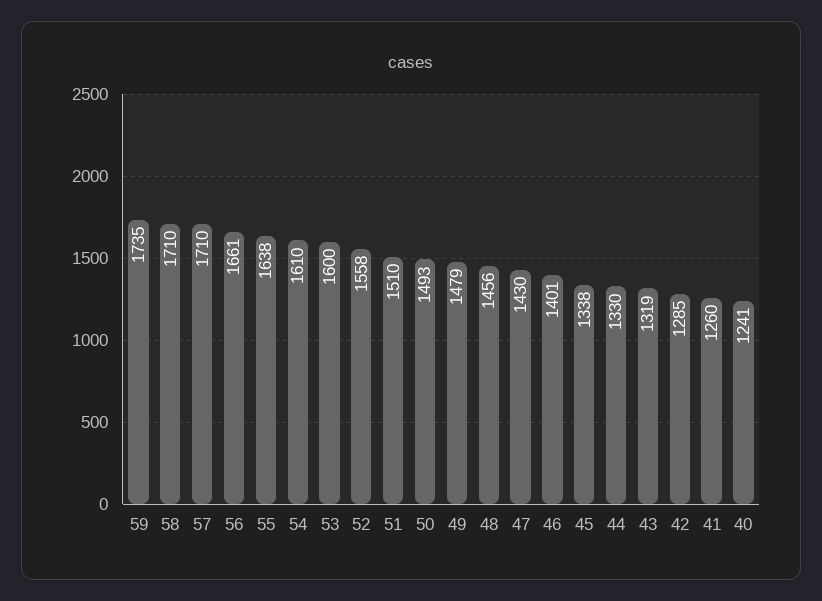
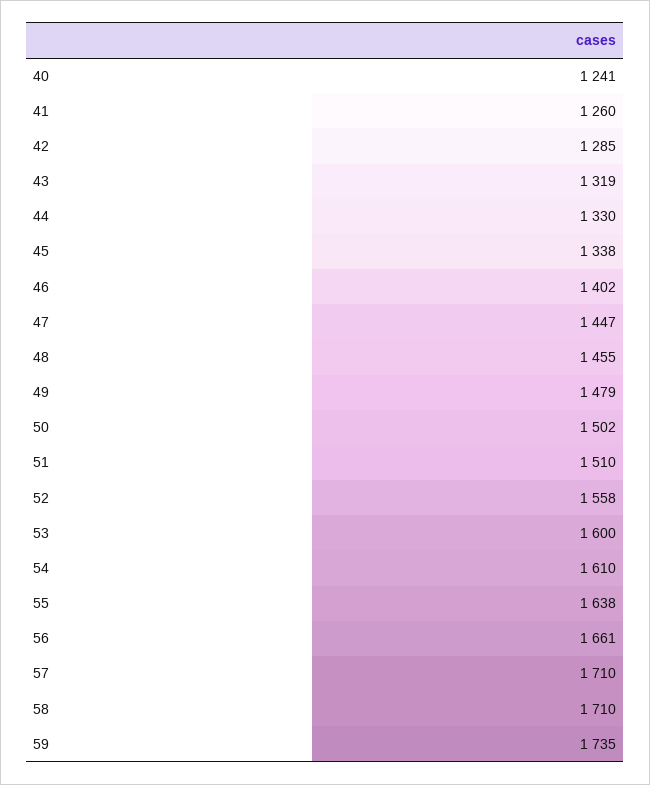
50: 1493 -> 1502
48: 1456 -> 1455
47: 1430 -> 1447
46: 1401 -> 1402

